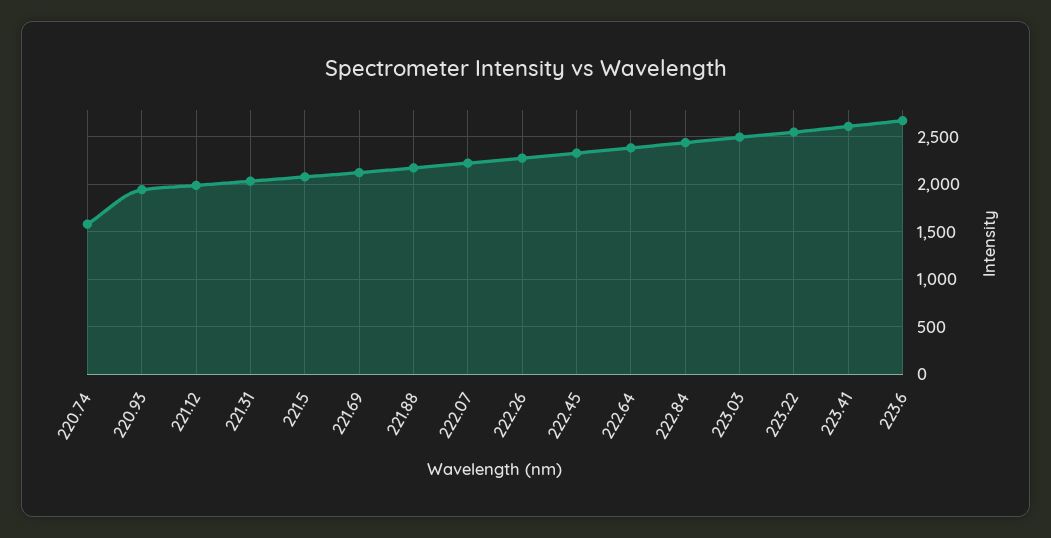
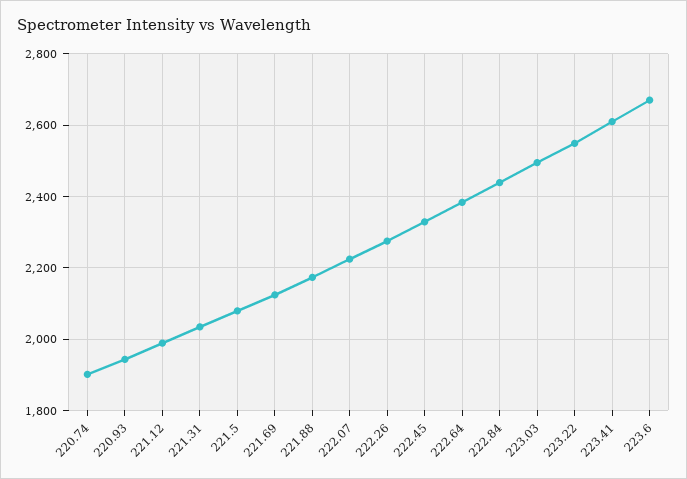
220.74: 1600 -> 1900

